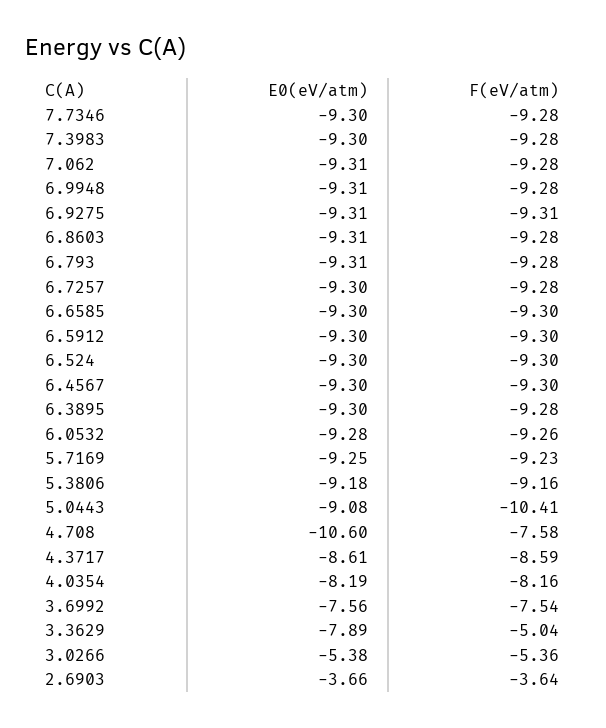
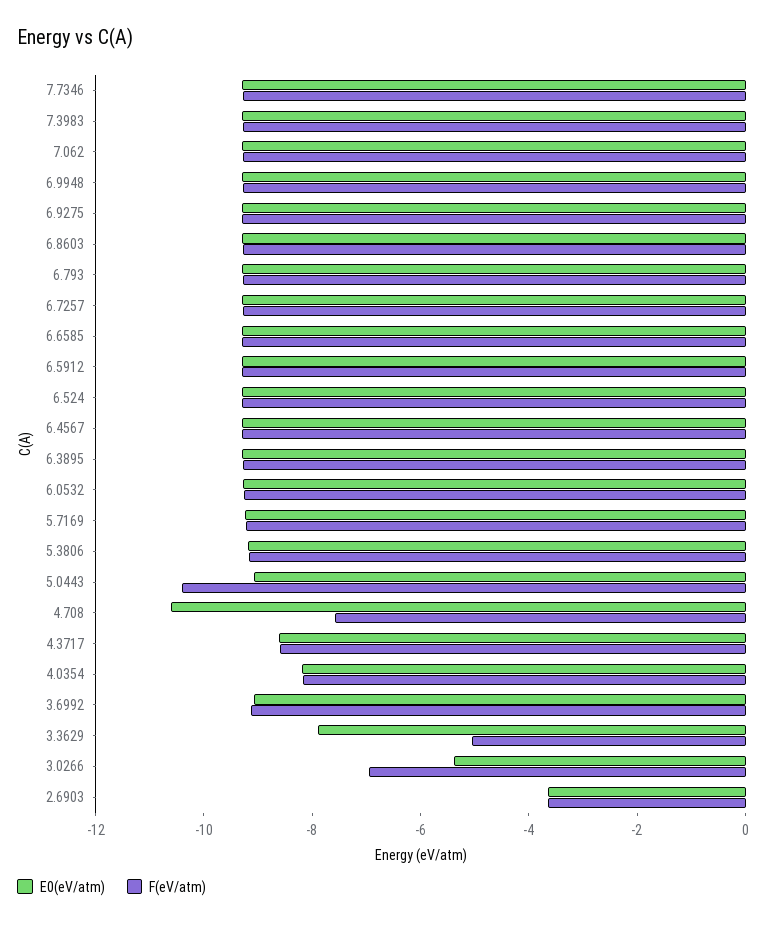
E0(eV/atm), 3.6992: -7.56 -> -9
F(eV/atm), 3.6992: -7.54 -> -9
F(eV/atm), 3.0266: -5.36 -> -7

